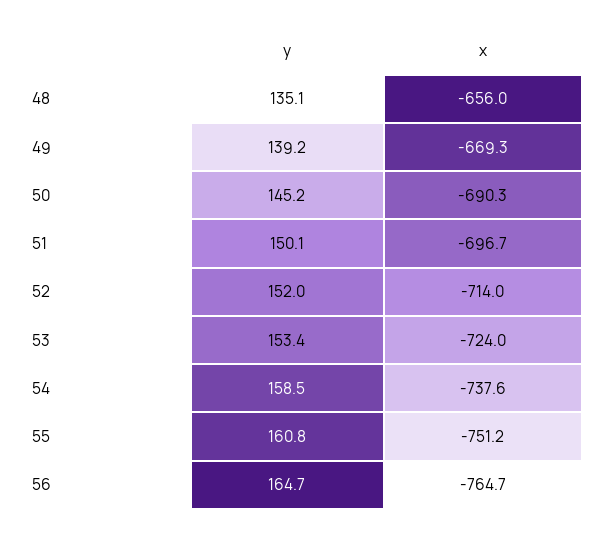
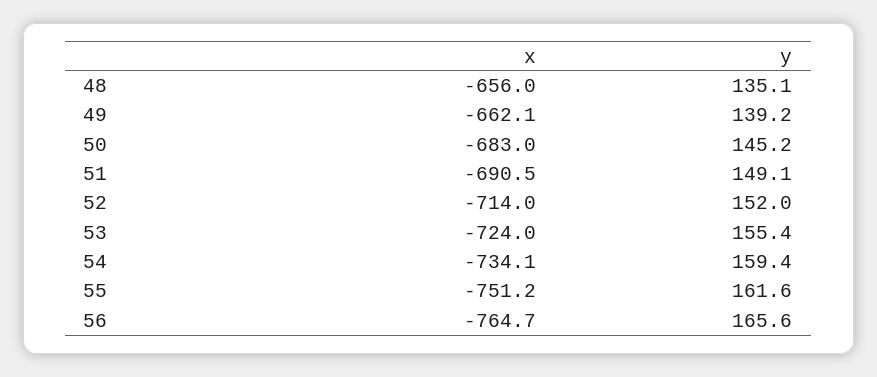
x, 49: -669.3 -> -662.1
x, 50: -690.3 -> -683
y, 51: 150.1 -> 149.1
x, 51: -696.7 -> -690.5
y, 53: 153.4 -> 155.4
y, 54: 158.5 -> 159.4
x, 54: -737.6 -> -734.1
y, 55: 160.8 -> 161.6
y, 56: 164.7 -> 165.6

